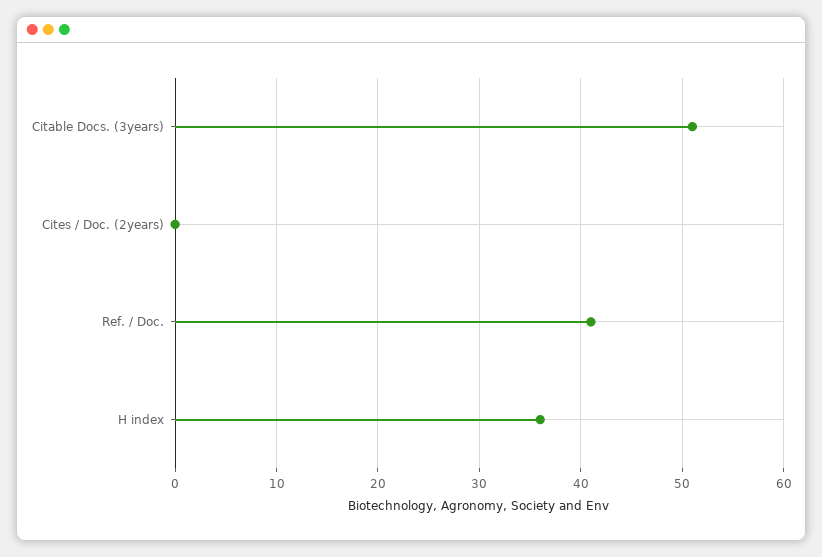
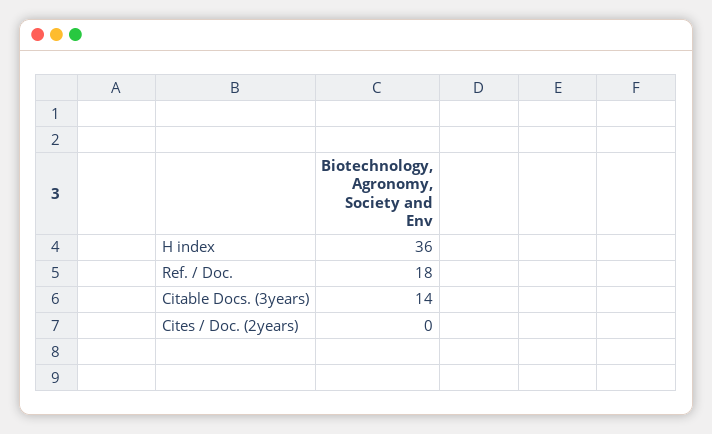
Citable Docs. (3years): 51 -> 14
Ref. / Doc.: 41 -> 18

